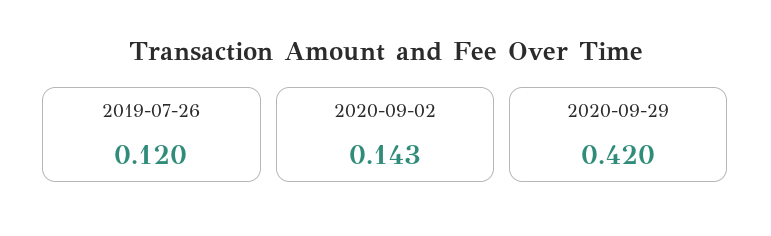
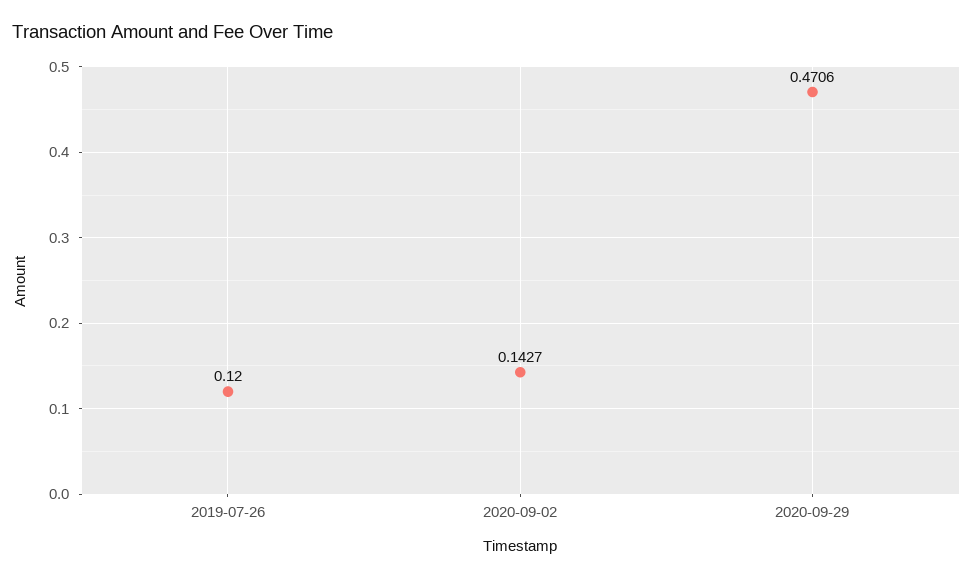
2020-09-29: 0.42 -> 0.4706

